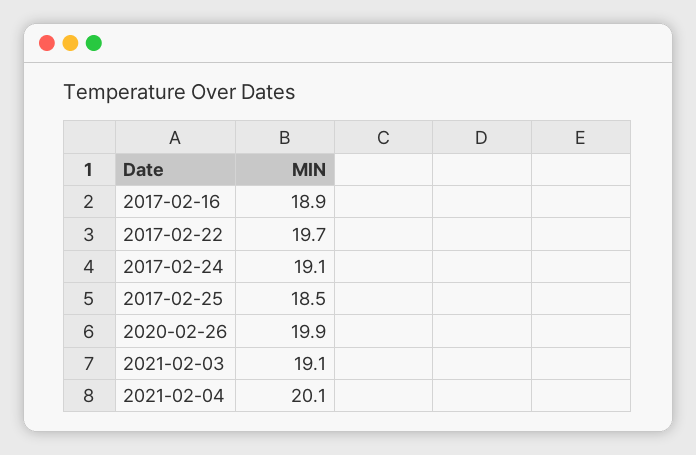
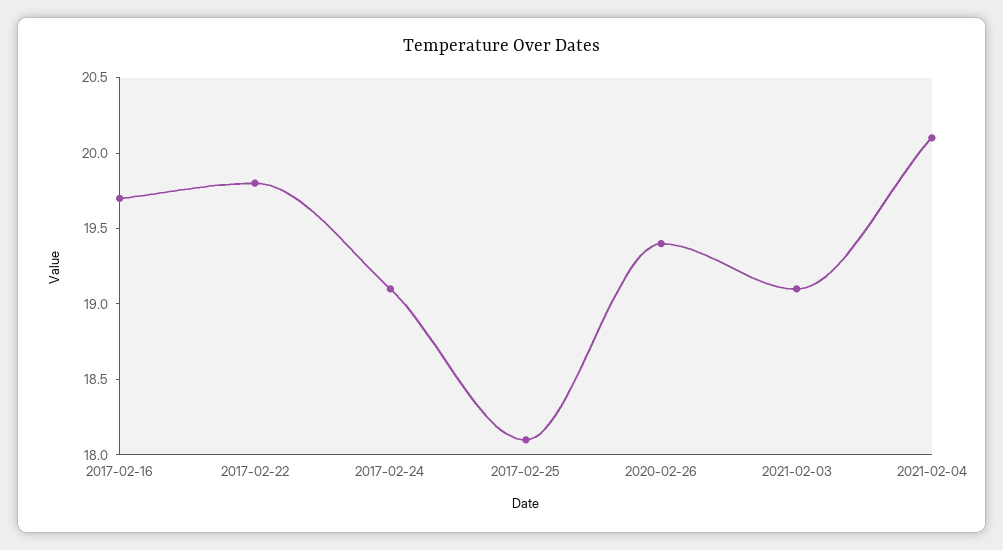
2017-02-16: 18.9 -> 19.7
2017-02-22: 19.7 -> 19.8
2017-02-25: 18.5 -> 18.1
2020-02-26: 19.9 -> 19.4

